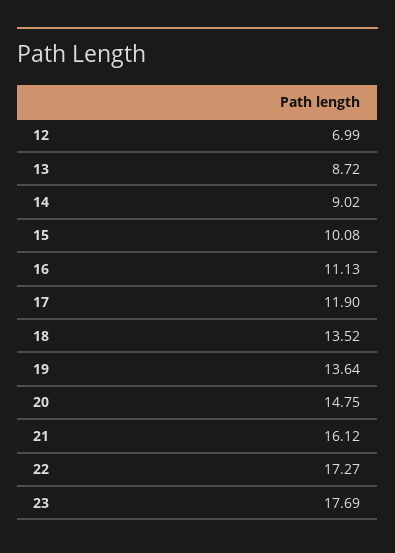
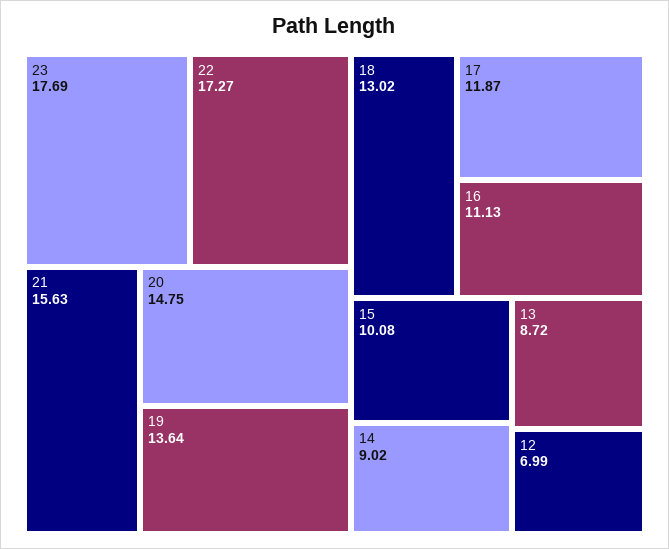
17: 11.9 -> 11.87
18: 13.52 -> 13.02
21: 16.12 -> 15.63

